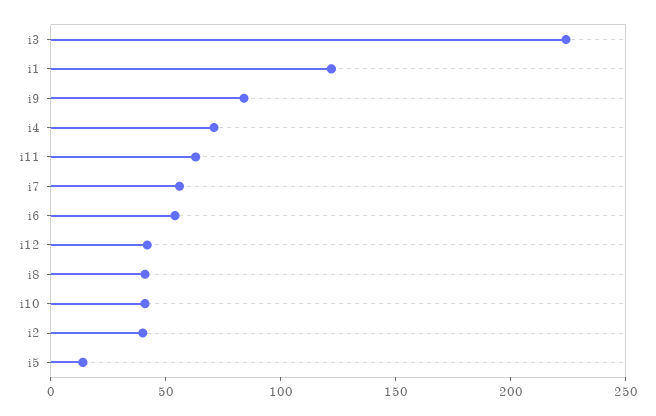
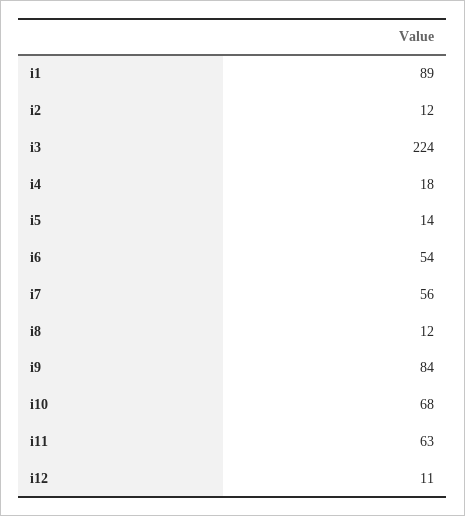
i1: 120 -> 89
i4: 70 -> 18
i12: 40 -> 11
i8: 40 -> 12
i10: 40 -> 68
i2: 40 -> 12

